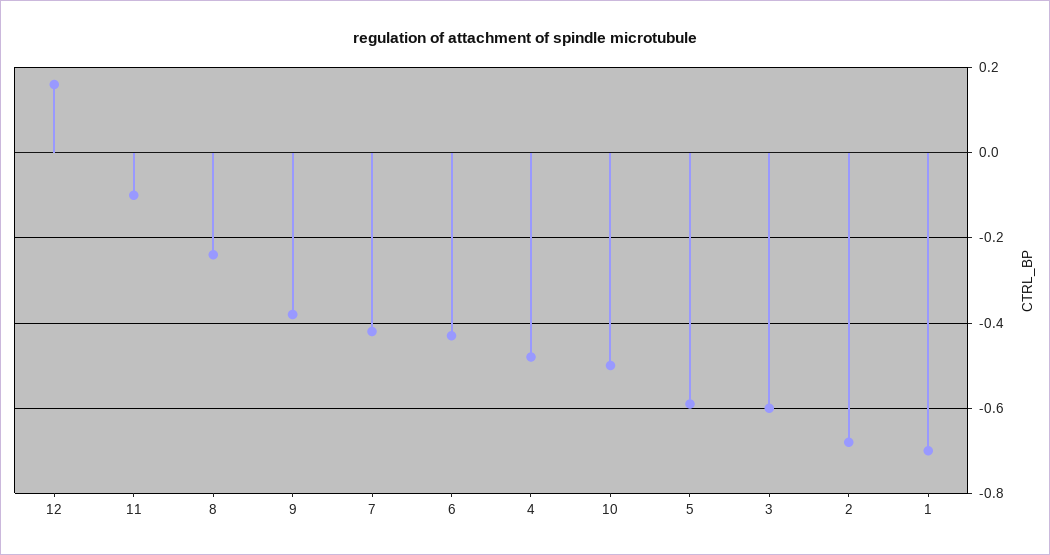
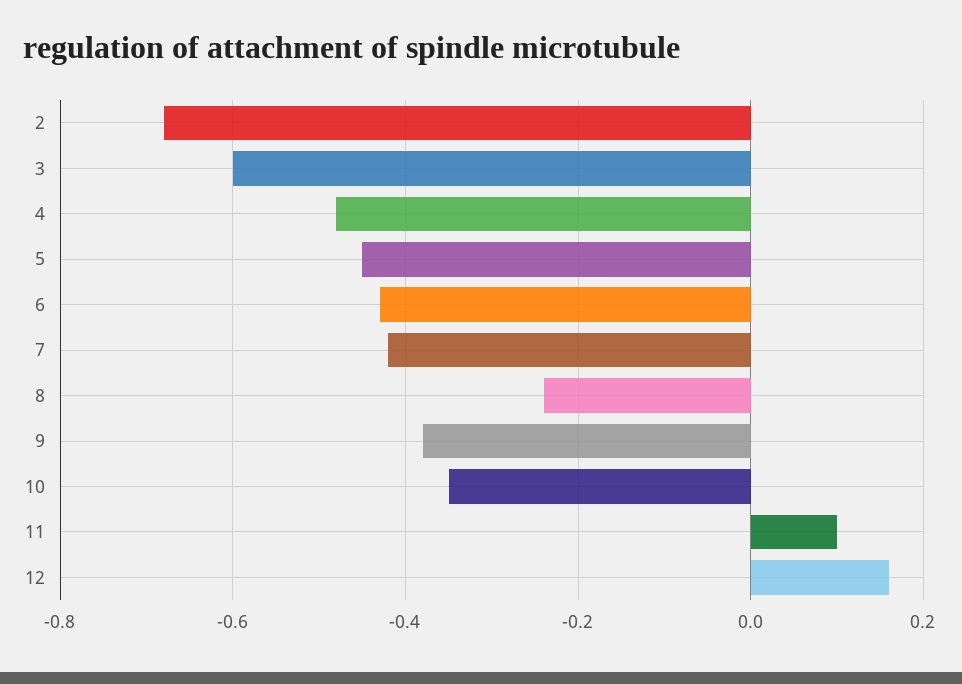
11: -0.1 -> 0.1
10: -0.5 -> -0.35
5: -0.6 -> -0.45
1: -0.7 -> none

